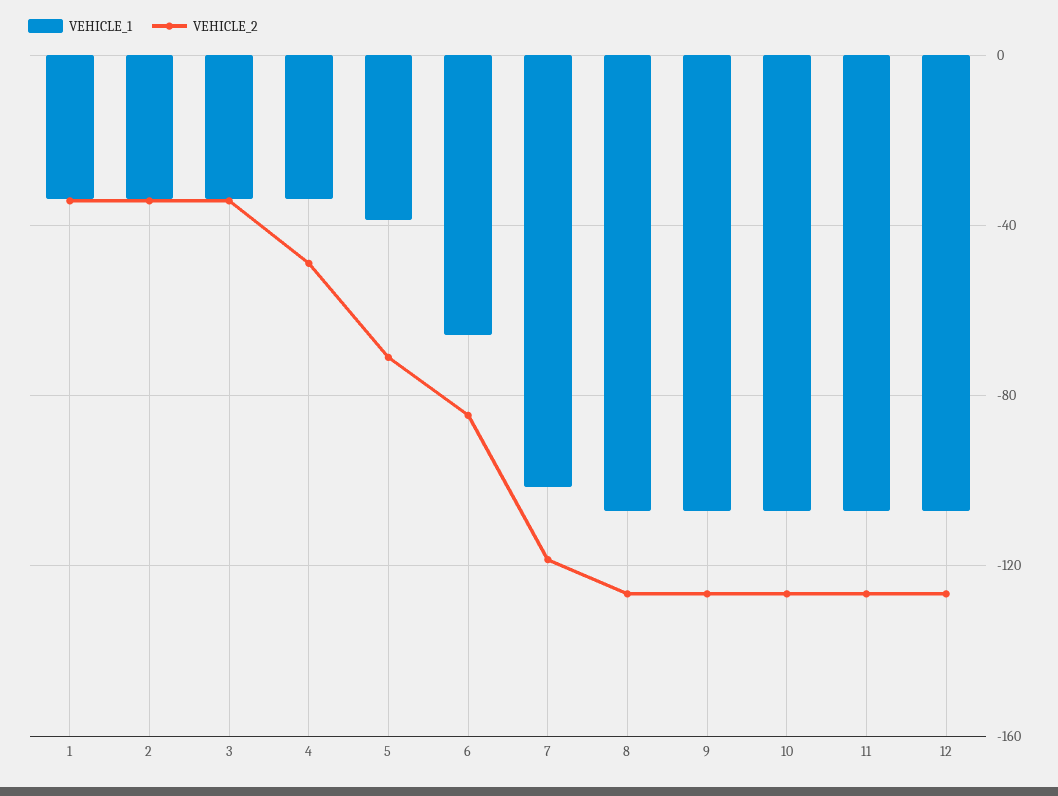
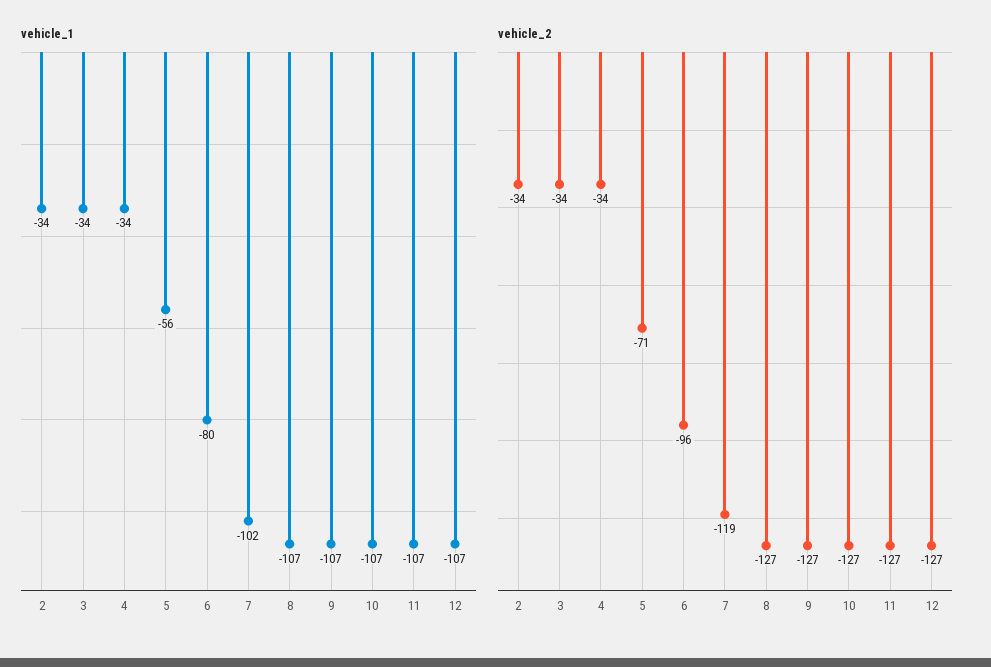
VEHICLE_1, 1: -35 -> none
VEHICLE_2, 1: -35 -> none
VEHICLE_2, 4: -50 -> -34
VEHICLE_1, 5: -40 -> -56
VEHICLE_1, 6: -65 -> -80
VEHICLE_2, 6: -85 -> -96

